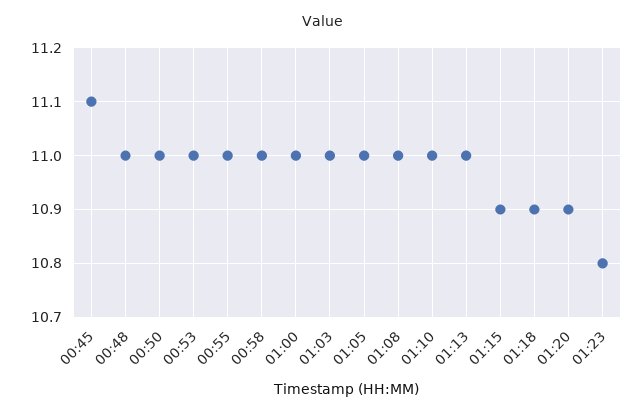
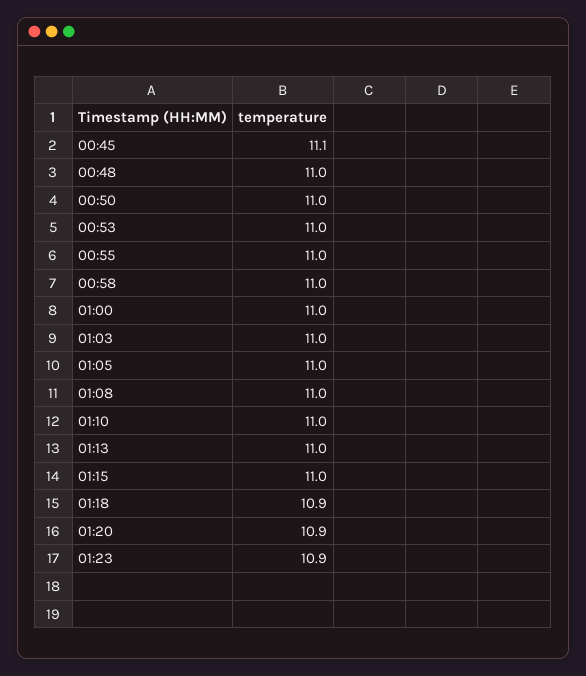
01:15: 10.9 -> 11
01:23: 10.8 -> 10.9

